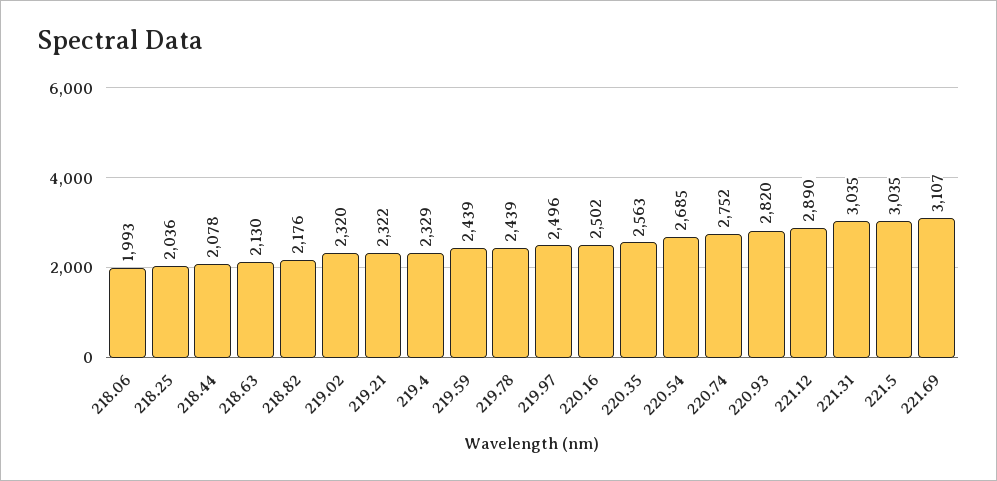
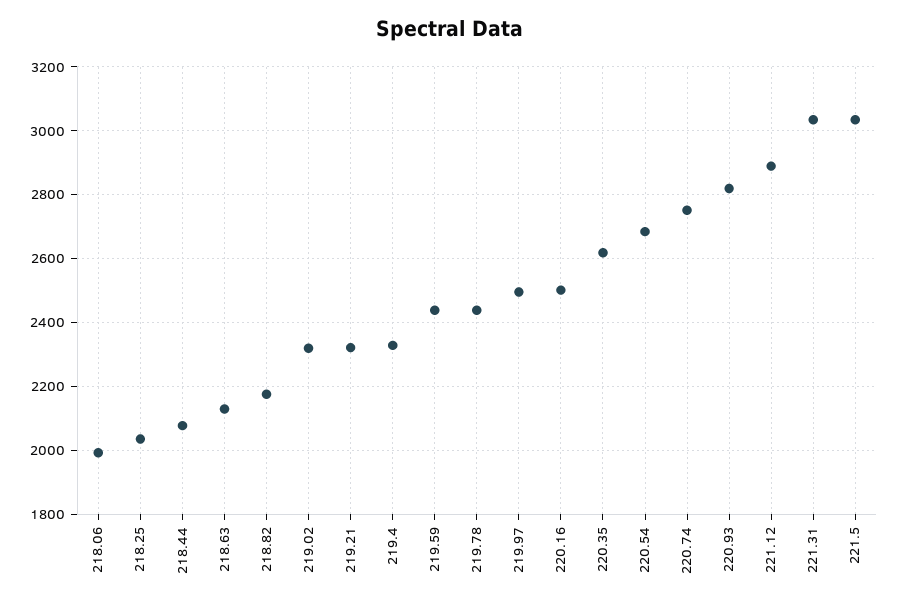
220.35: 2563 -> 2620
221.69: 3107 -> none

